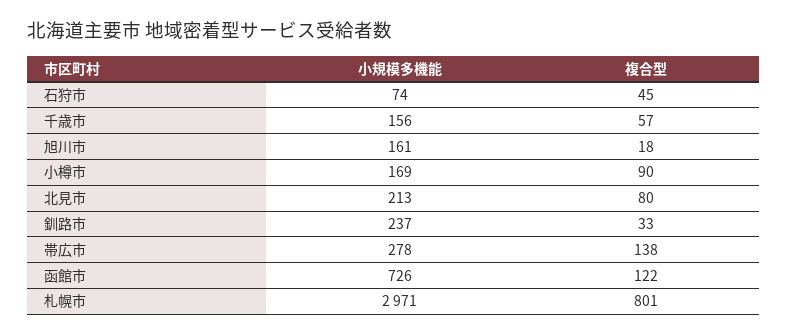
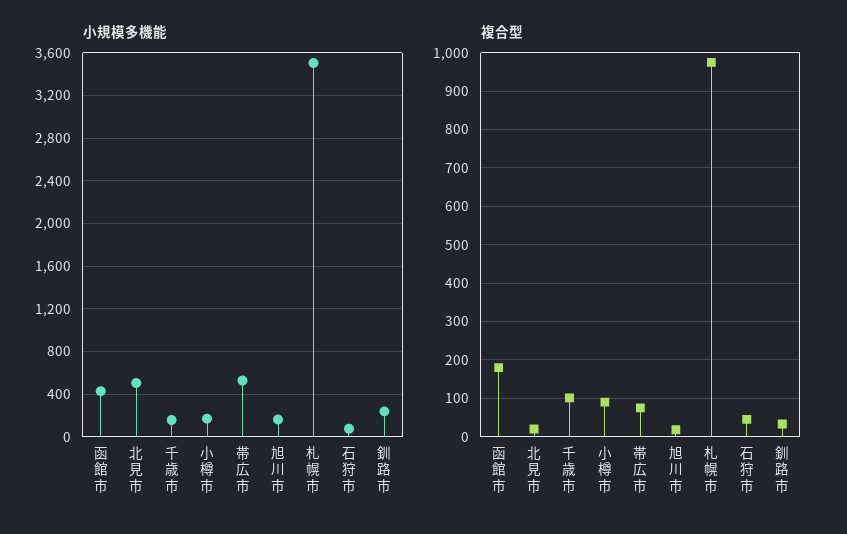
複合型, 千歳市: 57 -> 100
小規模多機能, 北見市: 213 -> 500
複合型, 北見市: 80 -> 20
小規模多機能, 帯広市: 278 -> 500
複合型, 帯広市: 138 -> 80
小規模多機能, 函館市: 726 -> 400
複合型, 函館市: 122 -> 180
小規模多機能, 札幌市: 2971 -> 3500
複合型, 札幌市: 801 -> 980

